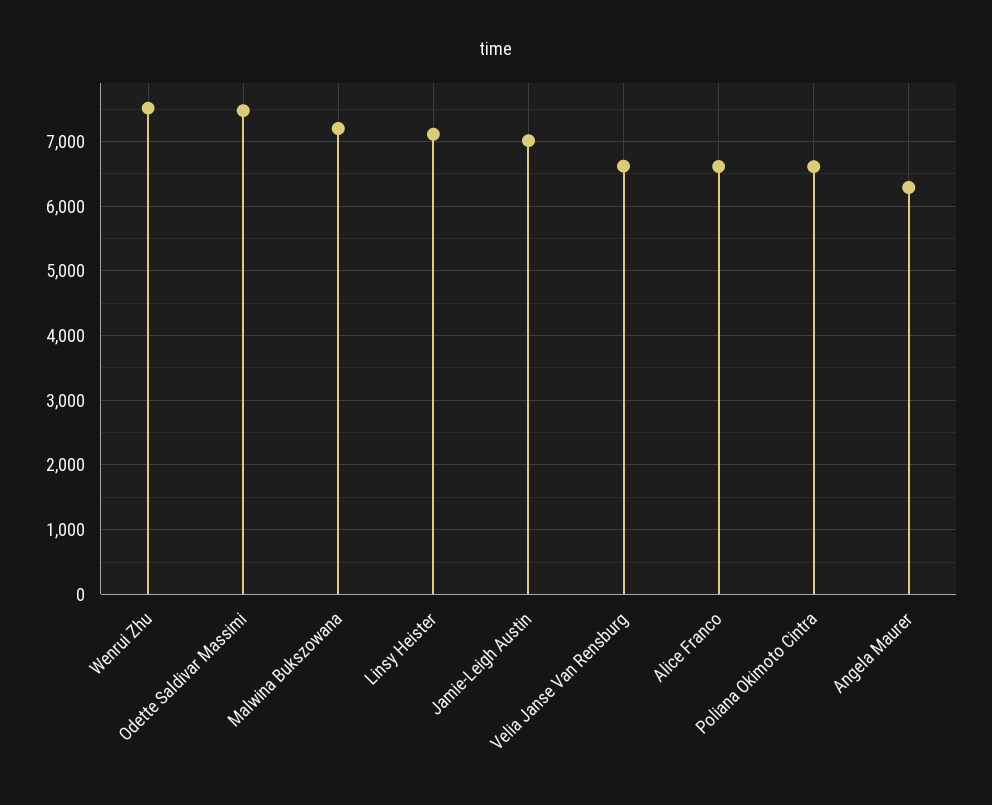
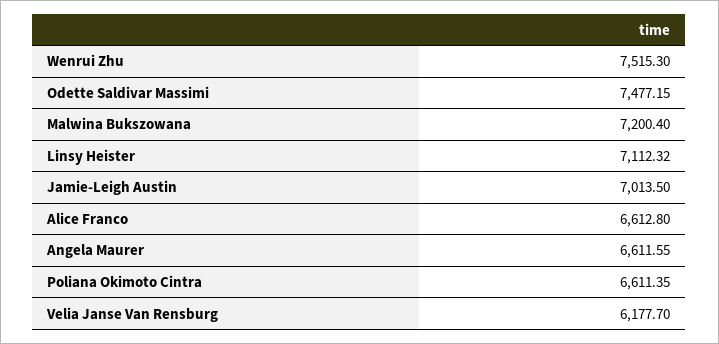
Velia Janse Van Rensburg: 6600 -> 6177.7
Angela Maurer: 6300 -> 6611.55

